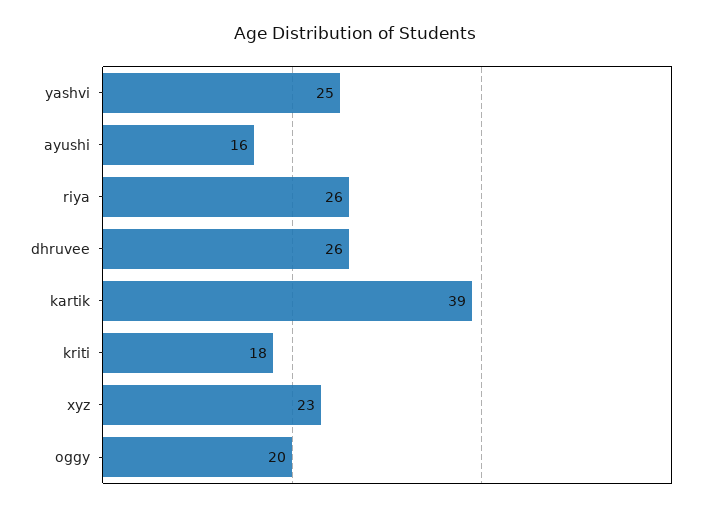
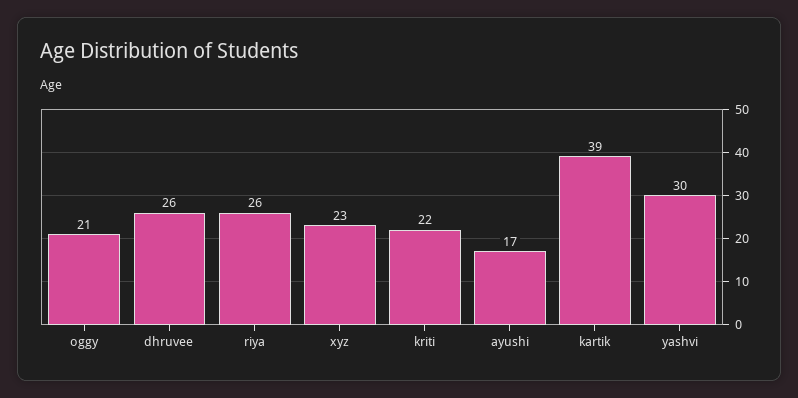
yashvi: 25 -> 30
ayushi: 16 -> 17
kriti: 18 -> 22
oggy: 20 -> 21

